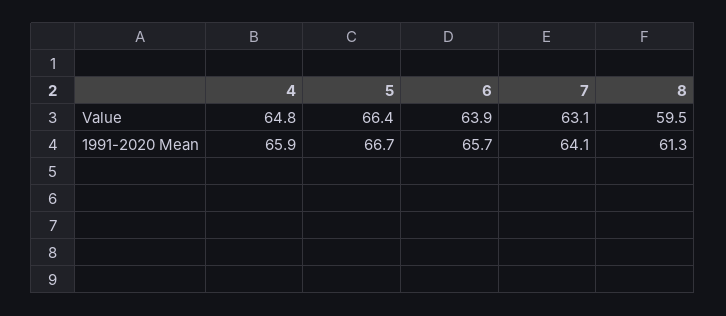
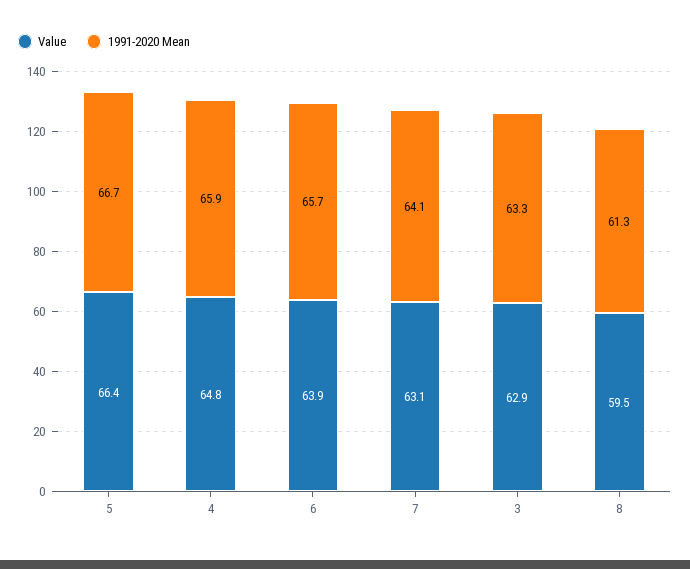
Value, 3: none -> 62.9
1991-2020 Mean, 3: none -> 63.3

